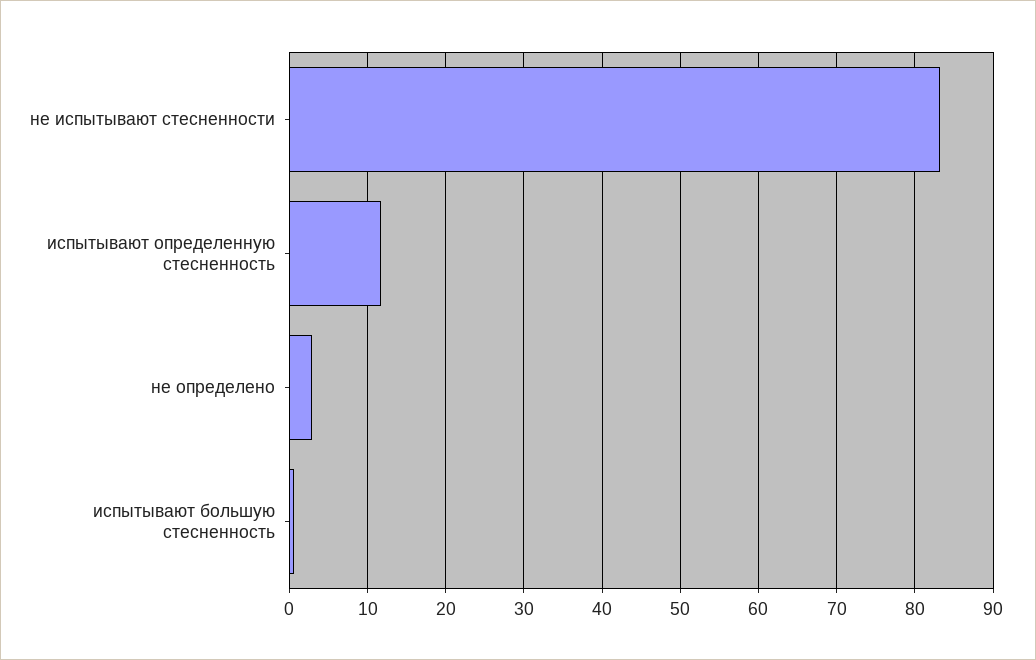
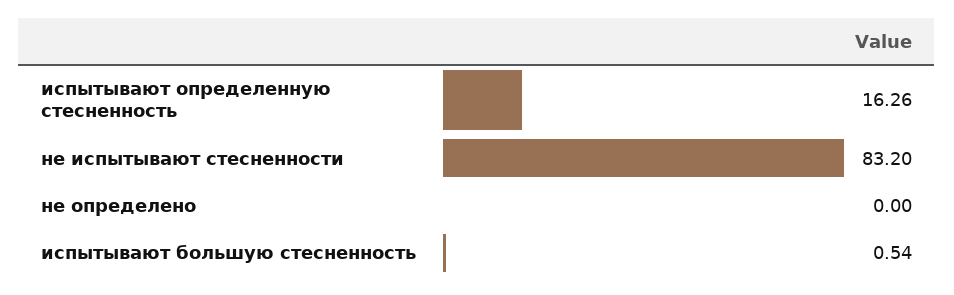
испытывают определенную стесненность: 12 -> 16.26
не определено: 3 -> 0

